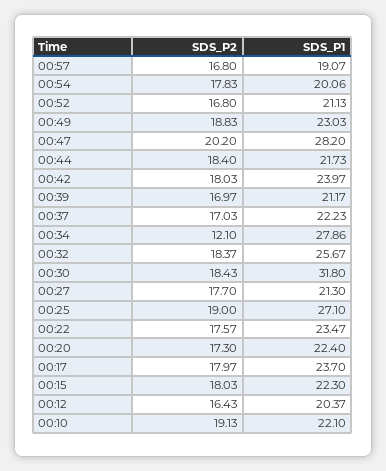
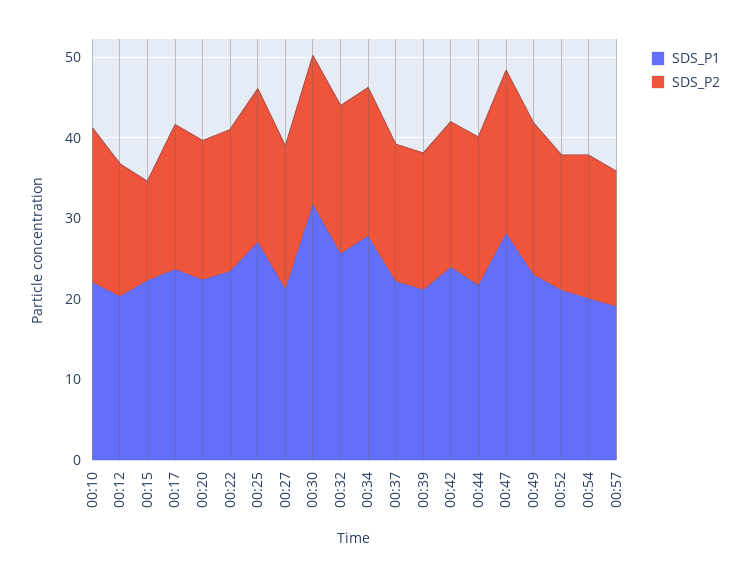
SDS_P2, 00:34: 12.1 -> 18
SDS_P2, 00:15: 18.03 -> 12

